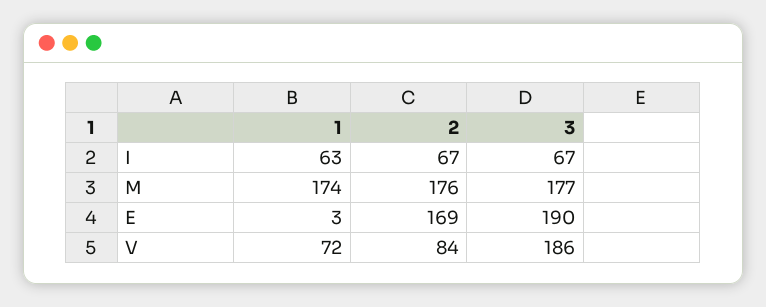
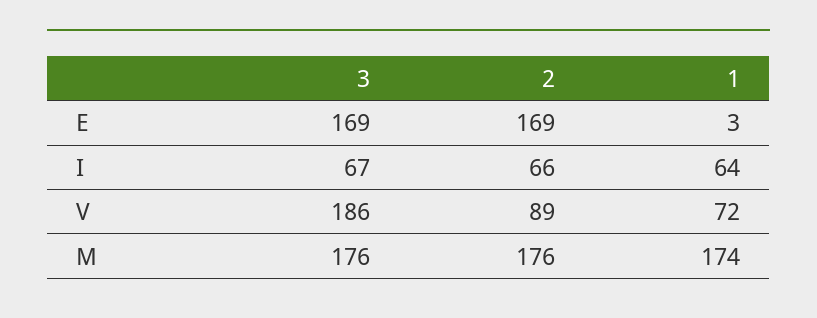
1, I: 63 -> 64
2, I: 67 -> 66
3, M: 177 -> 176
3, E: 190 -> 169
2, V: 84 -> 89

